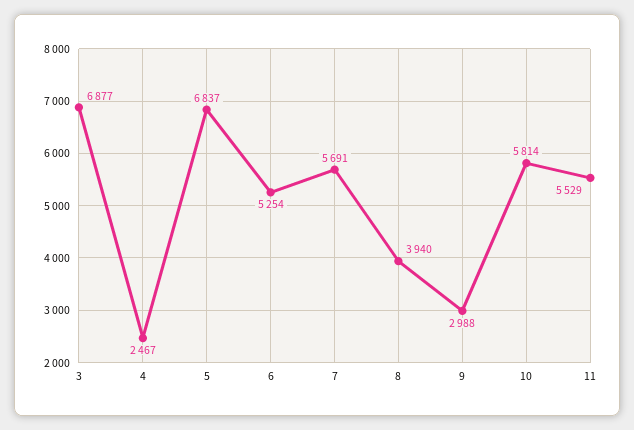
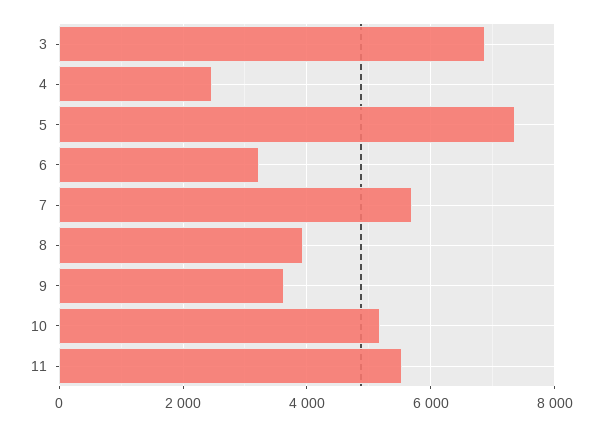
5: 6837 -> 7400
6: 5254 -> 3200
9: 2988 -> 3600
10: 5814 -> 5200

